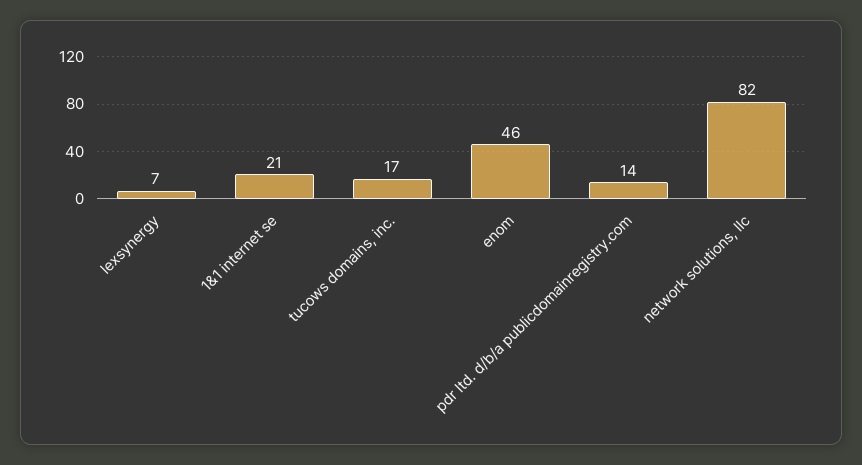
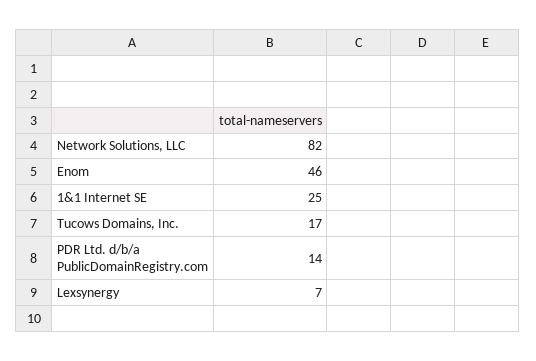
1&1 internet se: 21 -> 25

